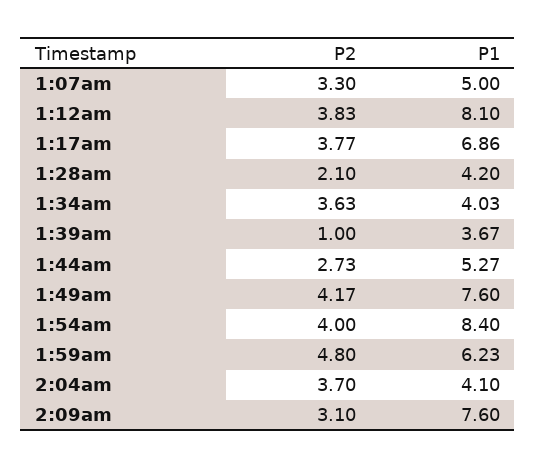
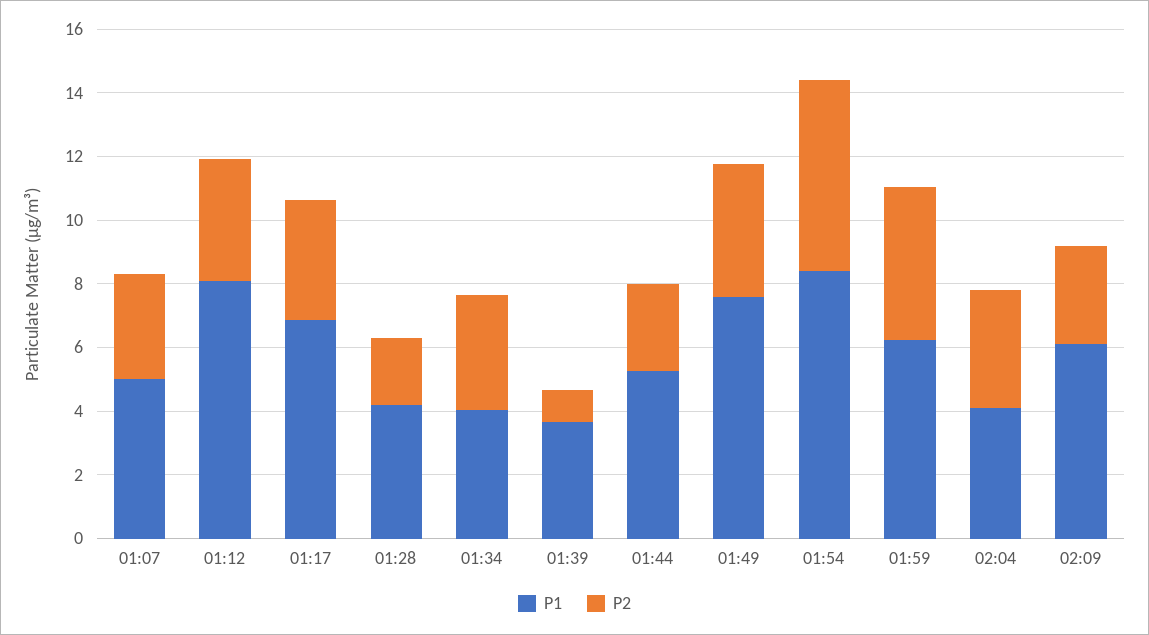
P2, 1:54am: 4 -> 6
P1, 2:09am: 7.6 -> 6

